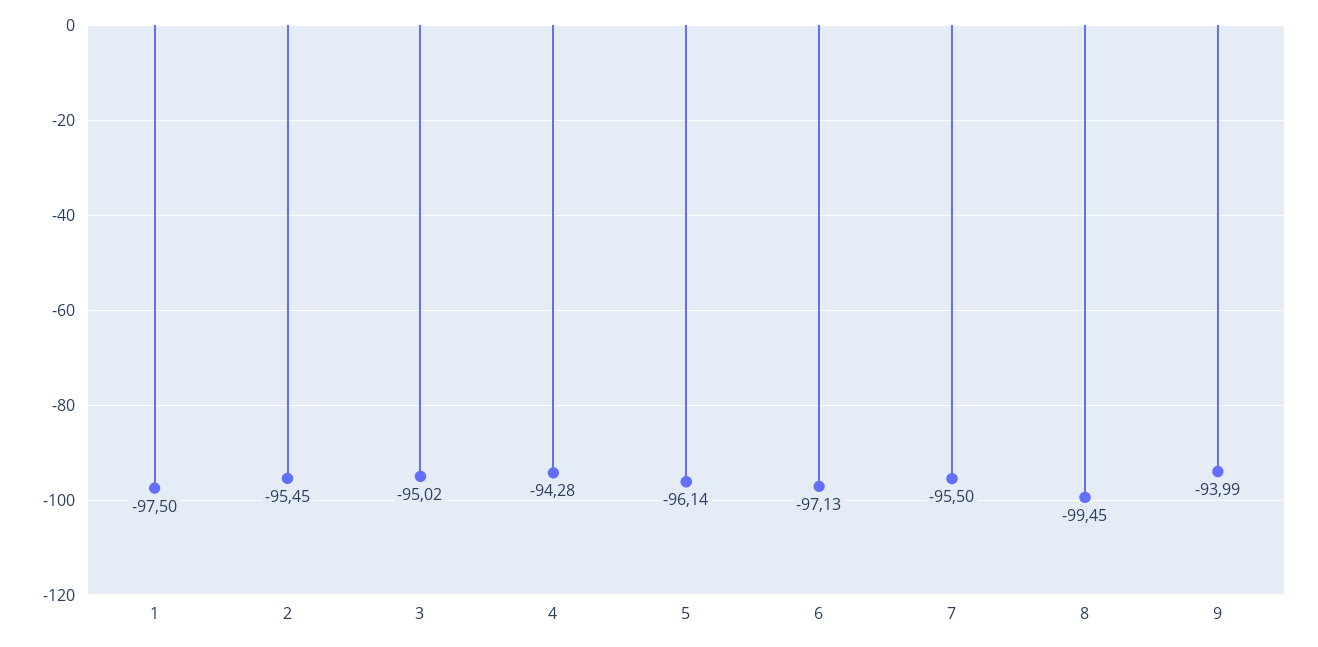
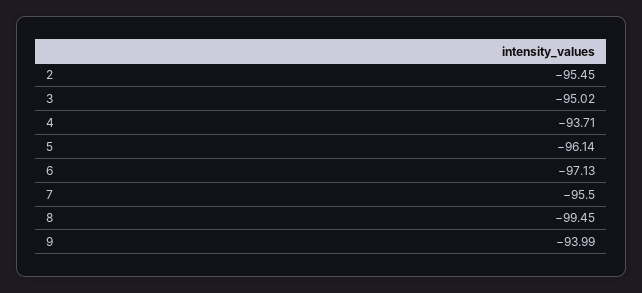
1: -97.5 -> none
4: -94.28 -> -93.71

